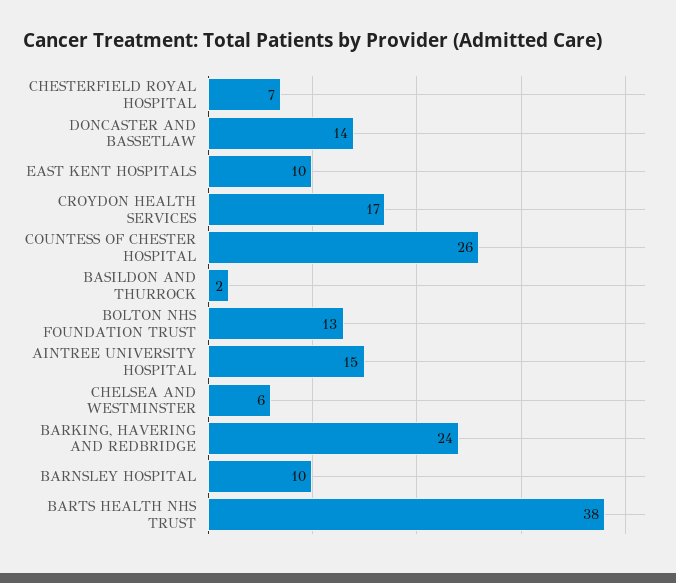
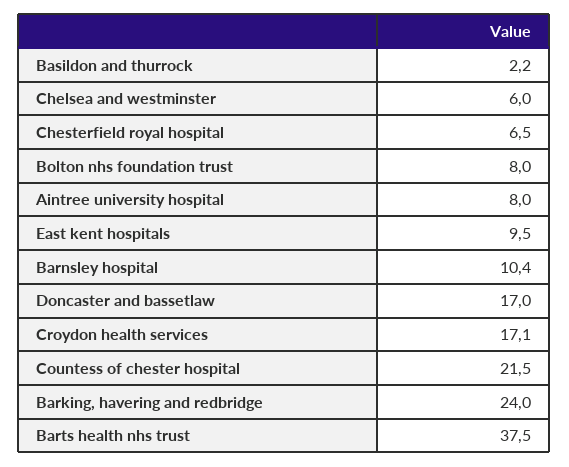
DONCASTER AND BASSETLAW: 14 -> 17
COUNTESS OF CHESTER HOSPITAL: 26 -> 21.5
BOLTON NHS FOUNDATION TRUST: 13 -> 8
AINTREE UNIVERSITY HOSPITAL: 15 -> 8

